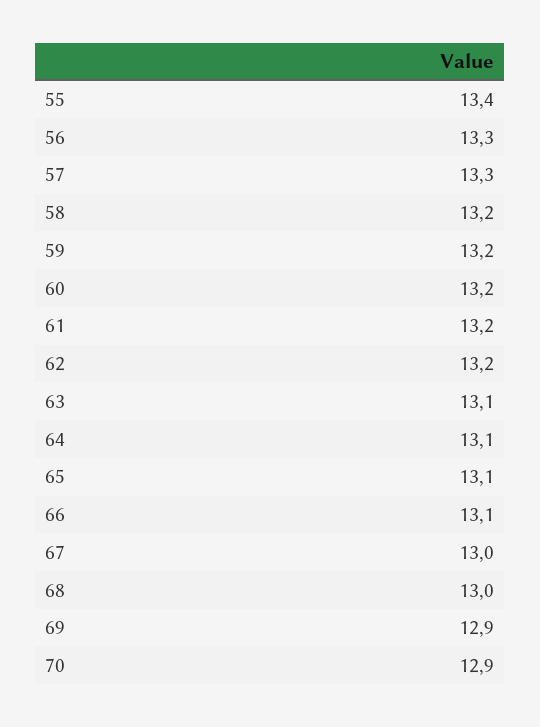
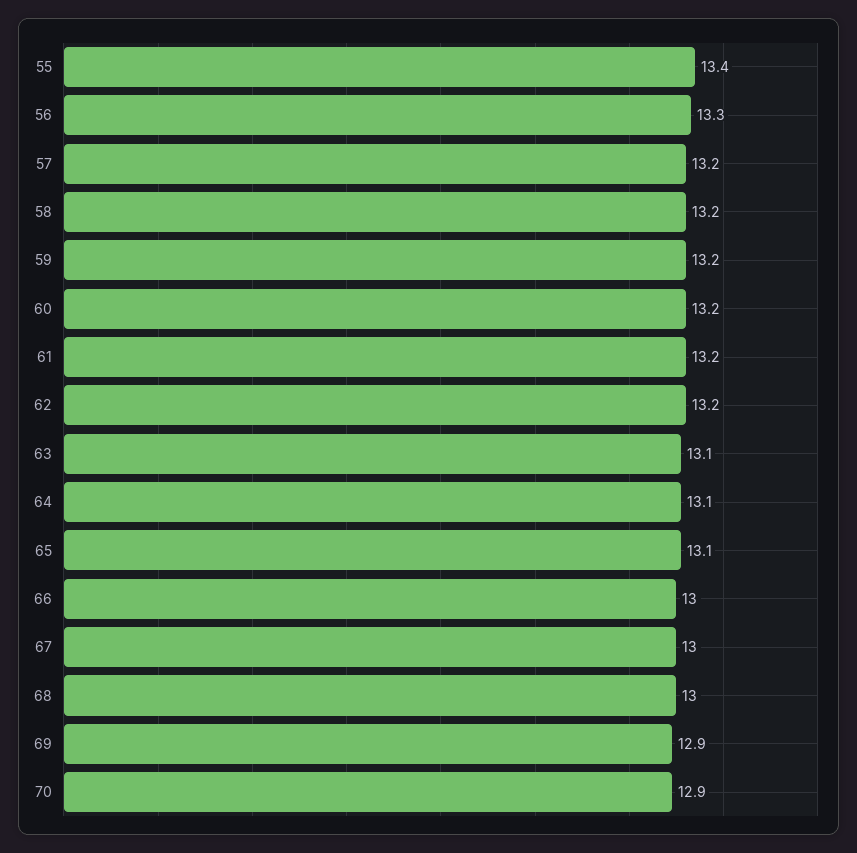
57: 13.3 -> 13.2
66: 13.1 -> 13

